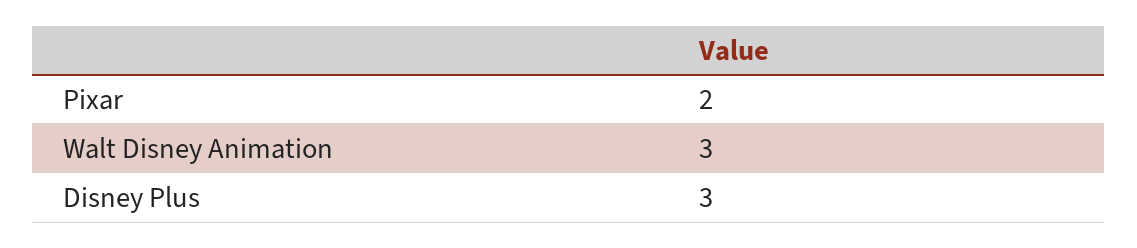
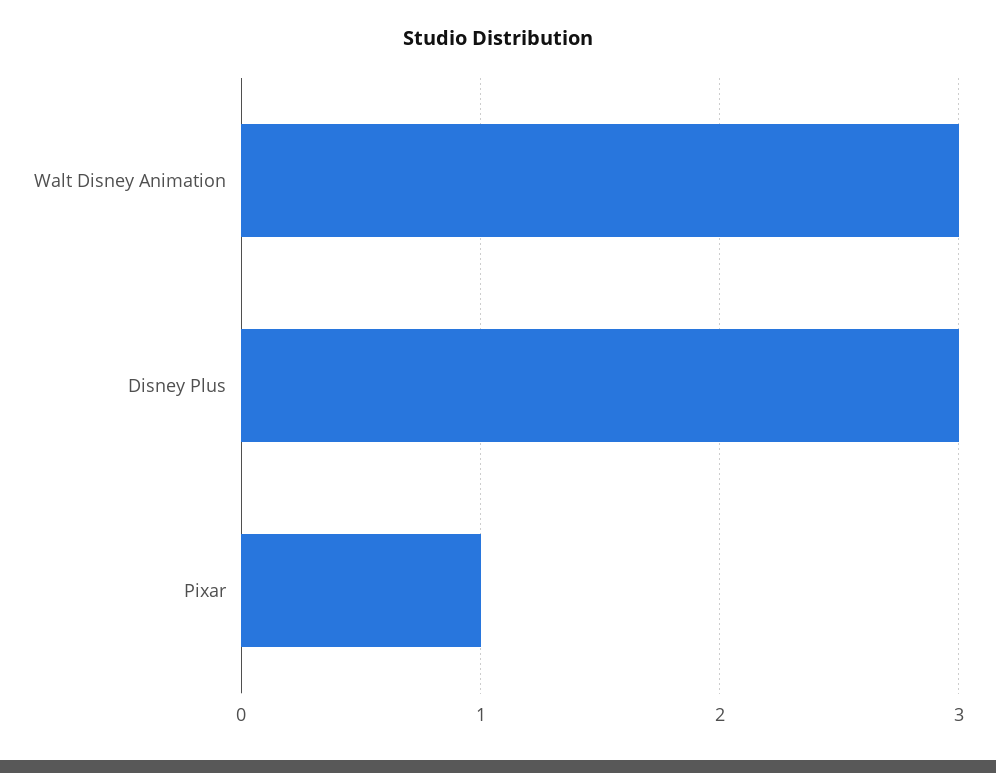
Pixar: 2 -> 1

